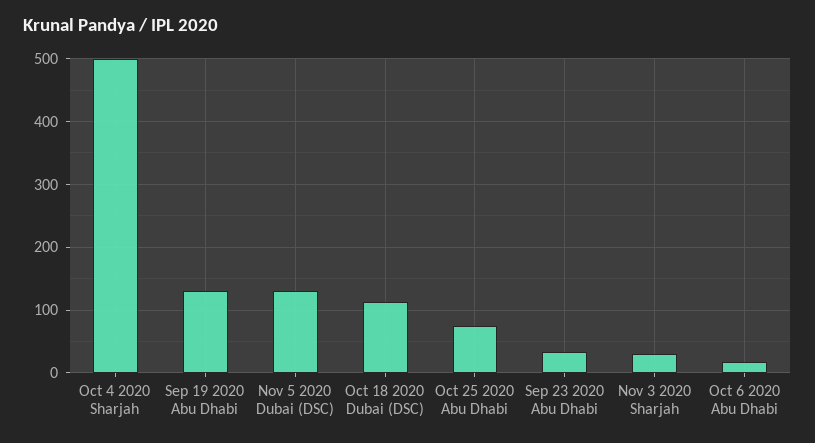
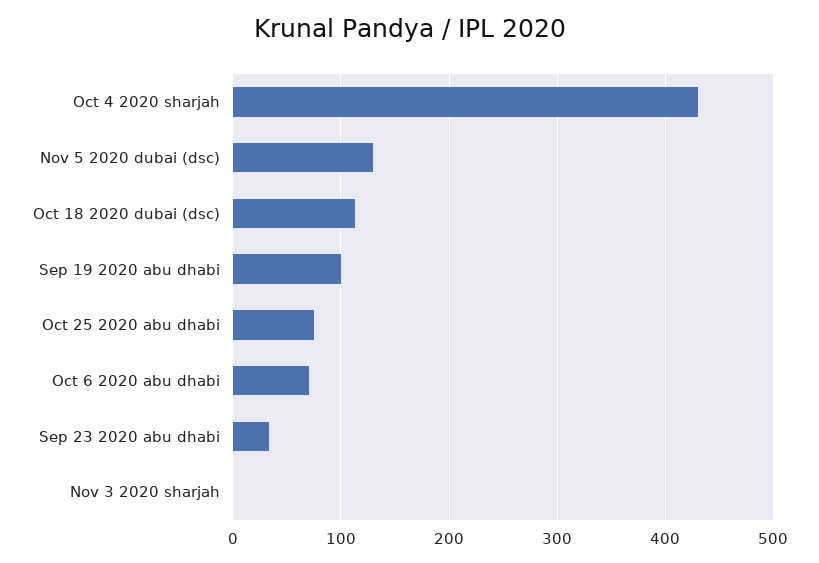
Oct 4 2020 Sharjah: 500 -> 430
Sep 19 2020 Abu Dhabi: 130 -> 100
Nov 3 2020 Sharjah: 30 -> 0
Oct 6 2020 Abu Dhabi: 20 -> 70

